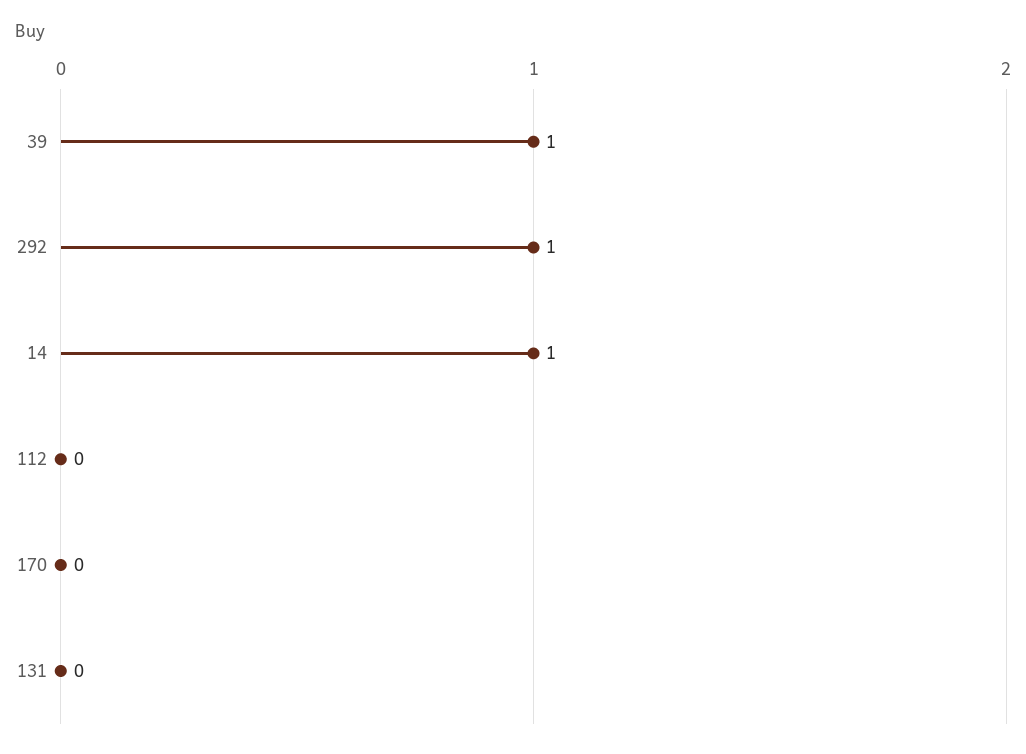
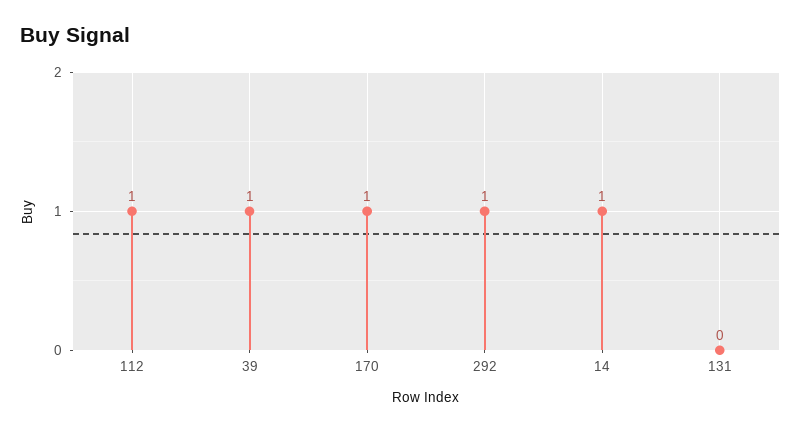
112: 0 -> 1
170: 0 -> 1

